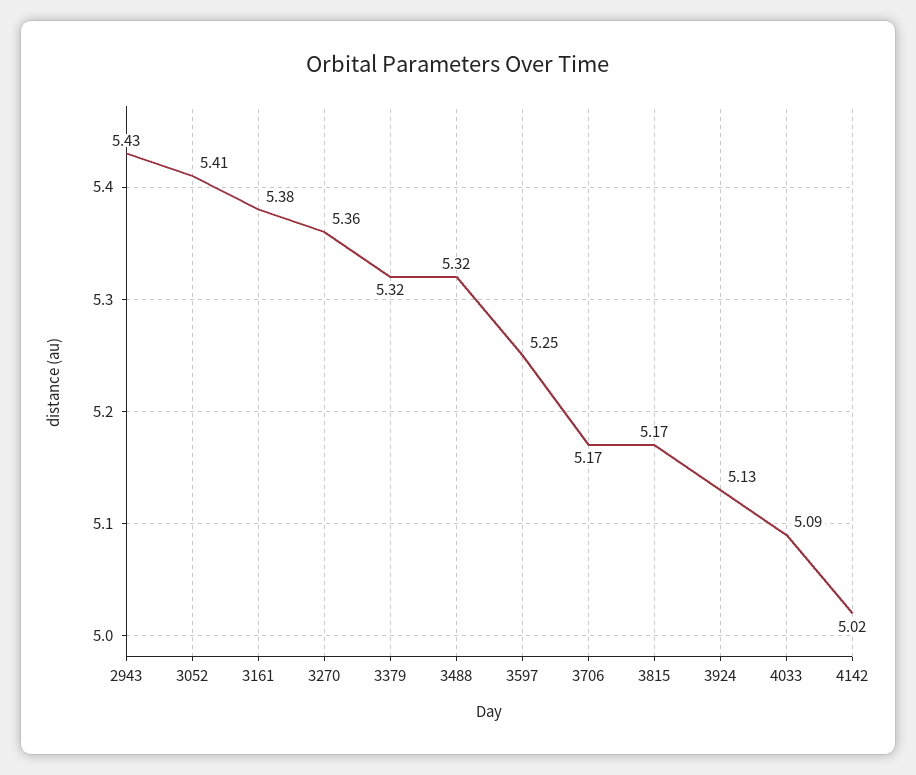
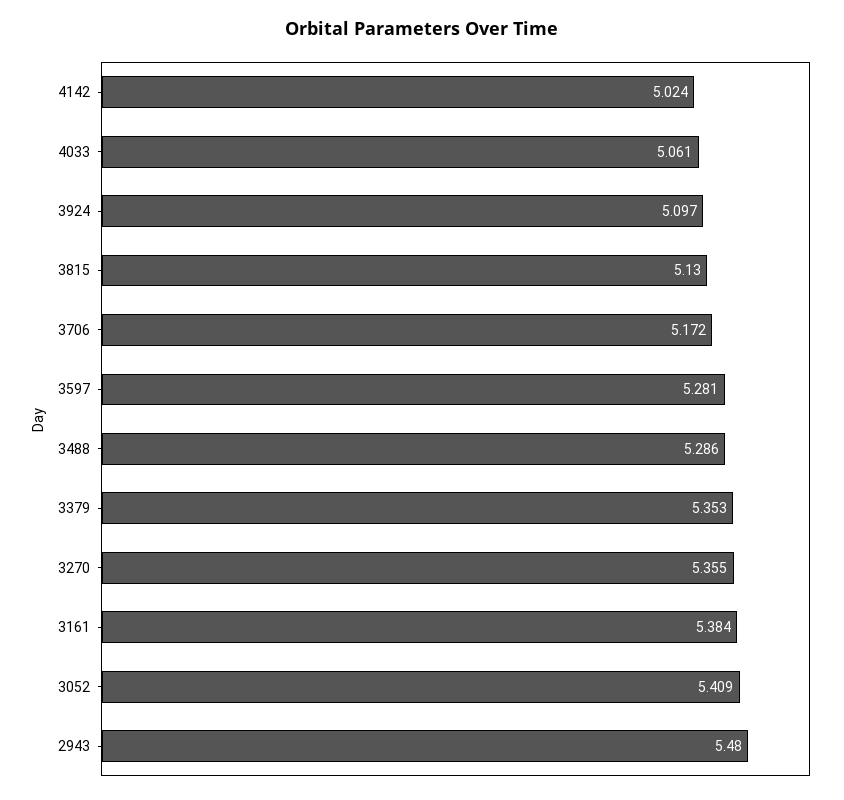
2943: 5.43 -> 5.48
3379: 5.32 -> 5.353
3488: 5.32 -> 5.286
3597: 5.25 -> 5.281
3815: 5.17 -> 5.13
3924: 5.13 -> 5.097
4033: 5.09 -> 5.061

